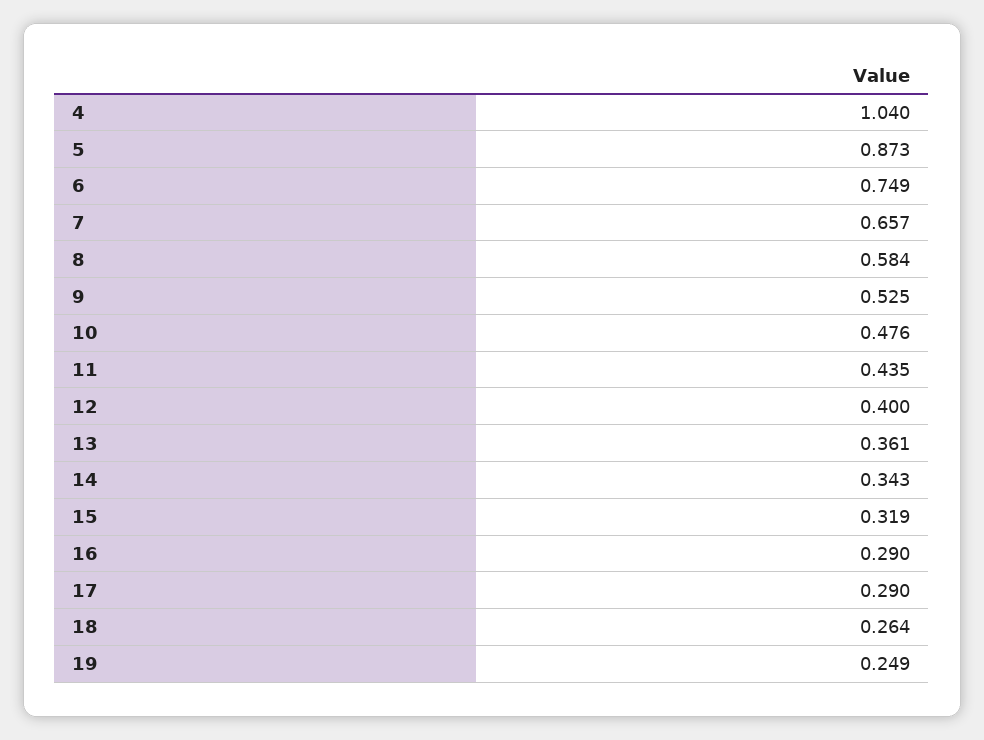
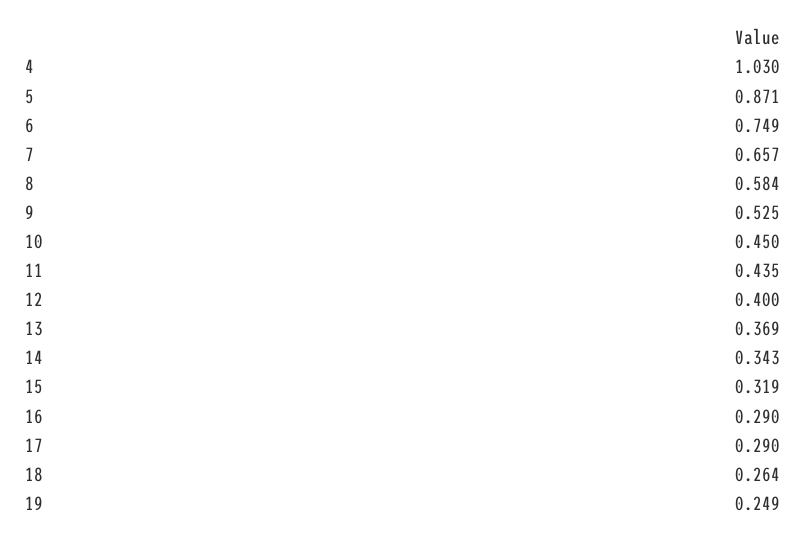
4: 1.04 -> 1.03
5: 0.873 -> 0.871
10: 0.476 -> 0.45
13: 0.361 -> 0.369

